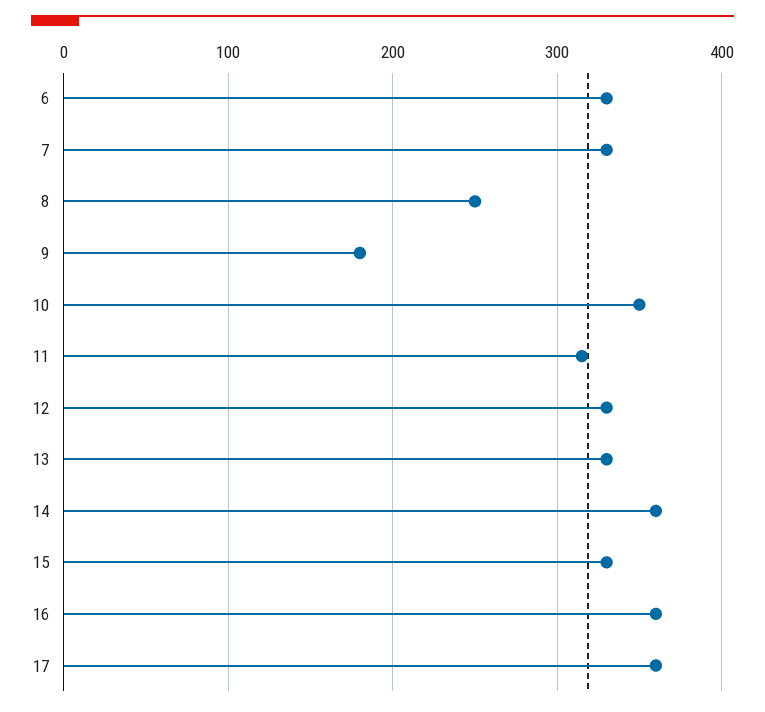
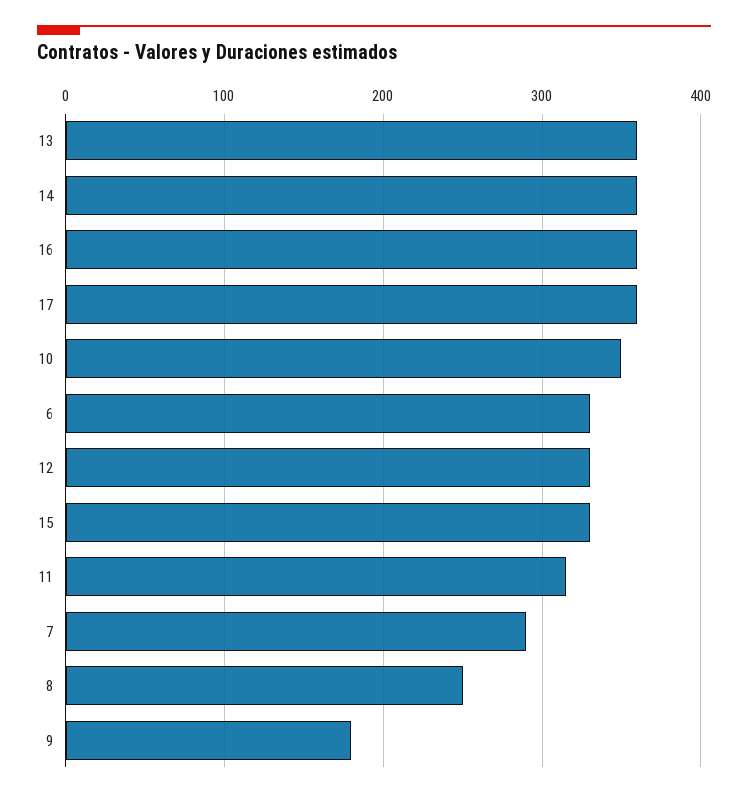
7: 330 -> 290
13: 330 -> 360

